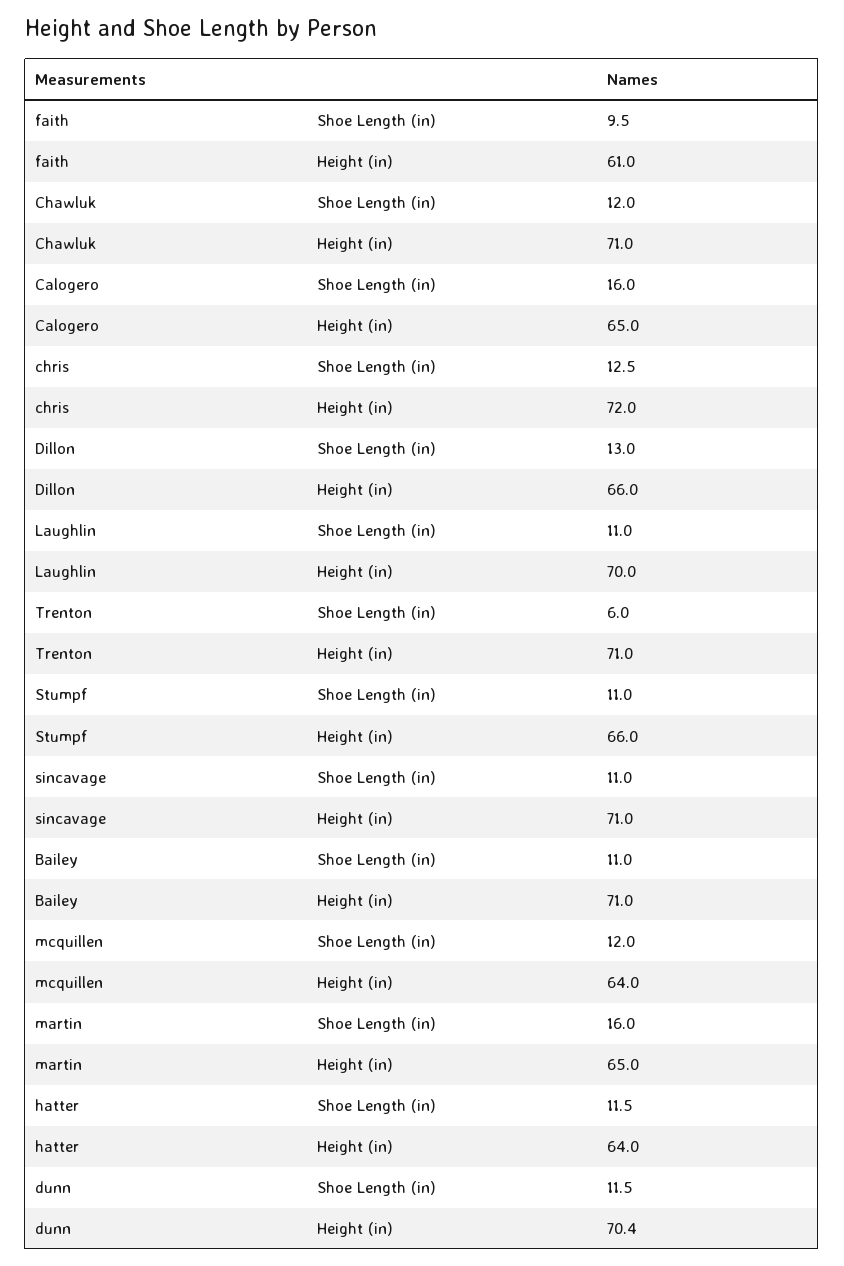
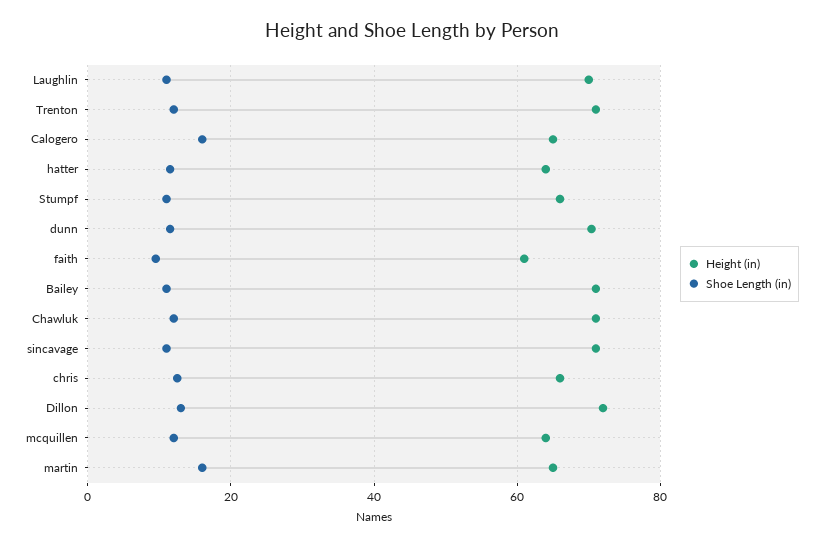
Height (in), chris: 72 -> 66
Height (in), Dillon: 66 -> 72
Shoe Length (in), Trenton: 6 -> 12

